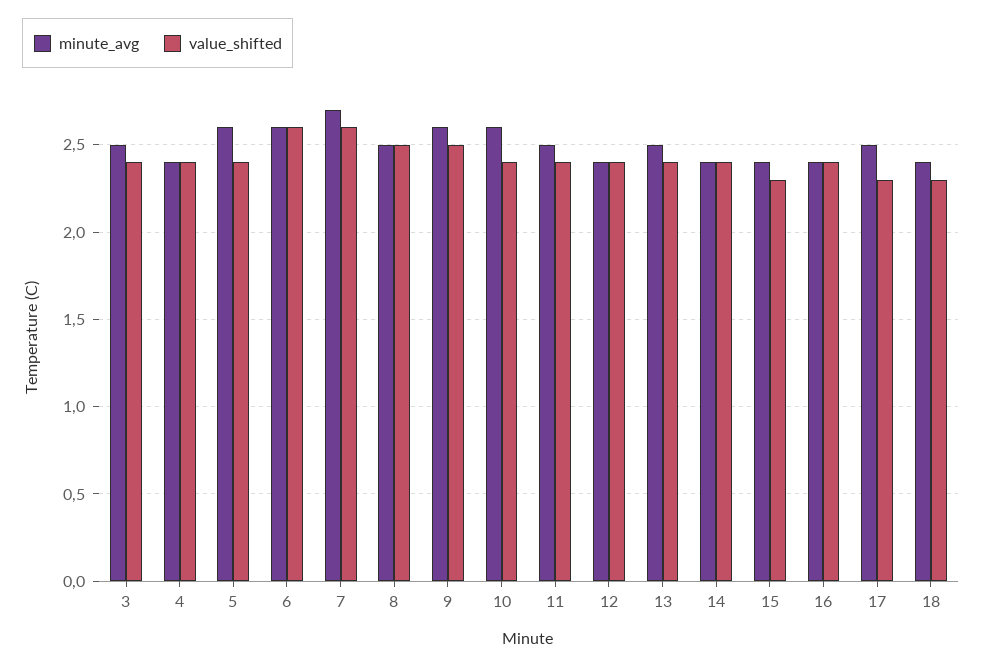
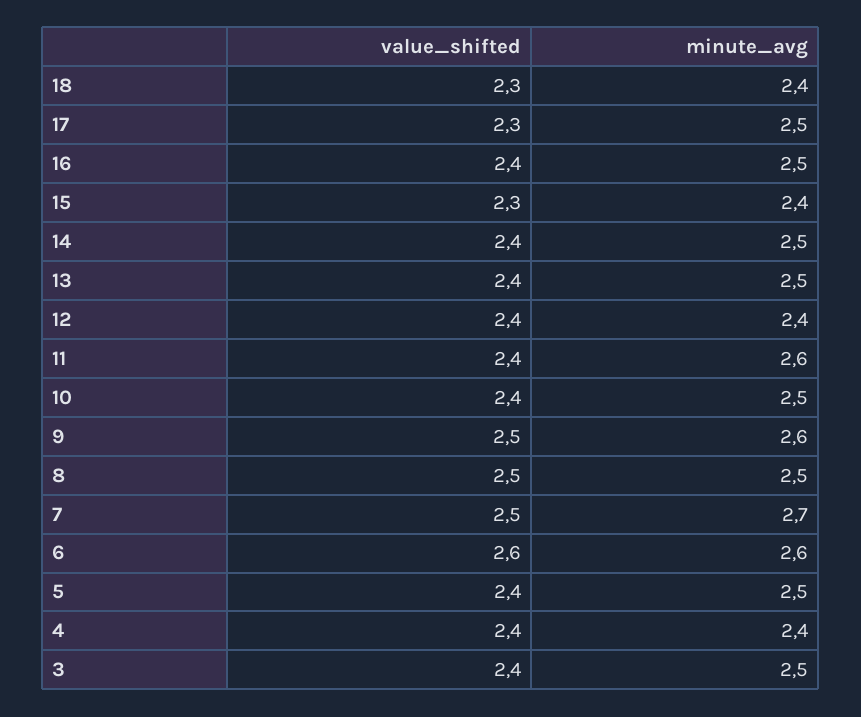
minute_avg, 5: 2.6 -> 2.5
value_shifted, 7: 2.6 -> 2.5
minute_avg, 10: 2.6 -> 2.5
minute_avg, 11: 2.5 -> 2.6
minute_avg, 14: 2.4 -> 2.5
minute_avg, 16: 2.4 -> 2.5

